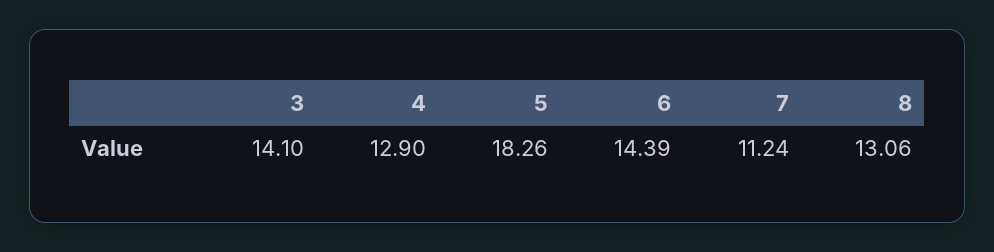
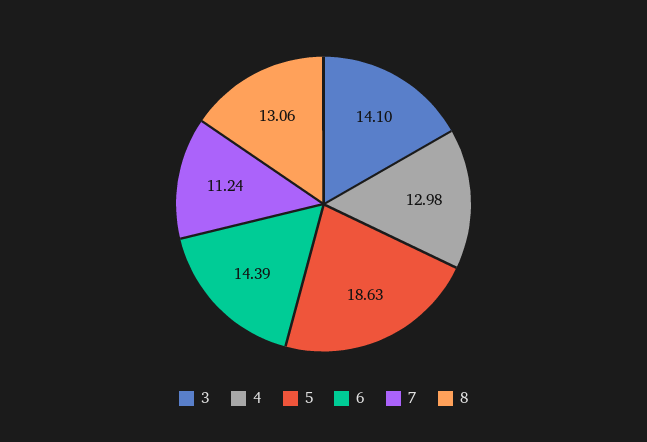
4: 12.9 -> 12.98
5: 18.26 -> 18.63

